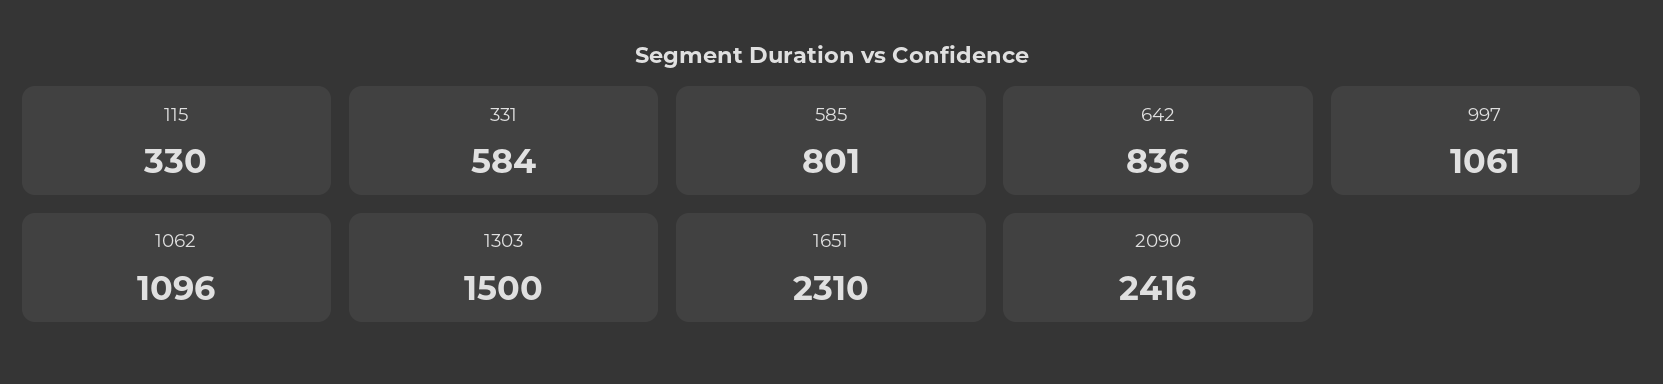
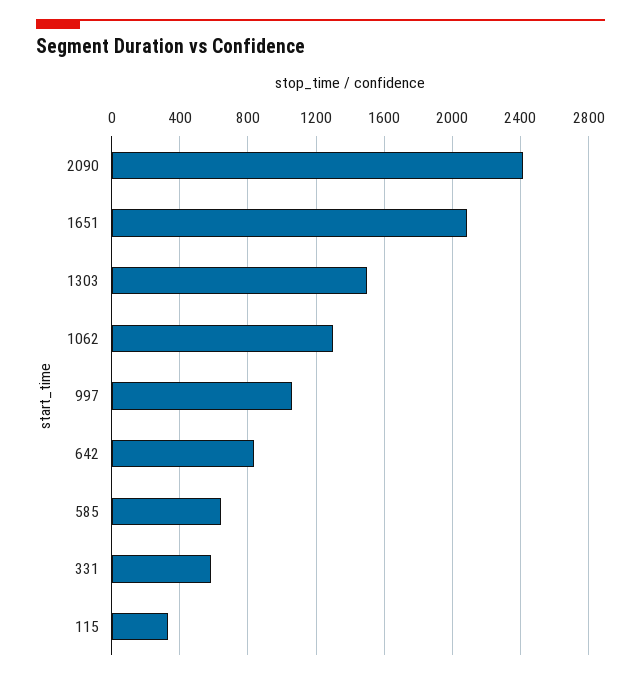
585: 801 -> 650
1062: 1096 -> 1300
1651: 2310 -> 2100

